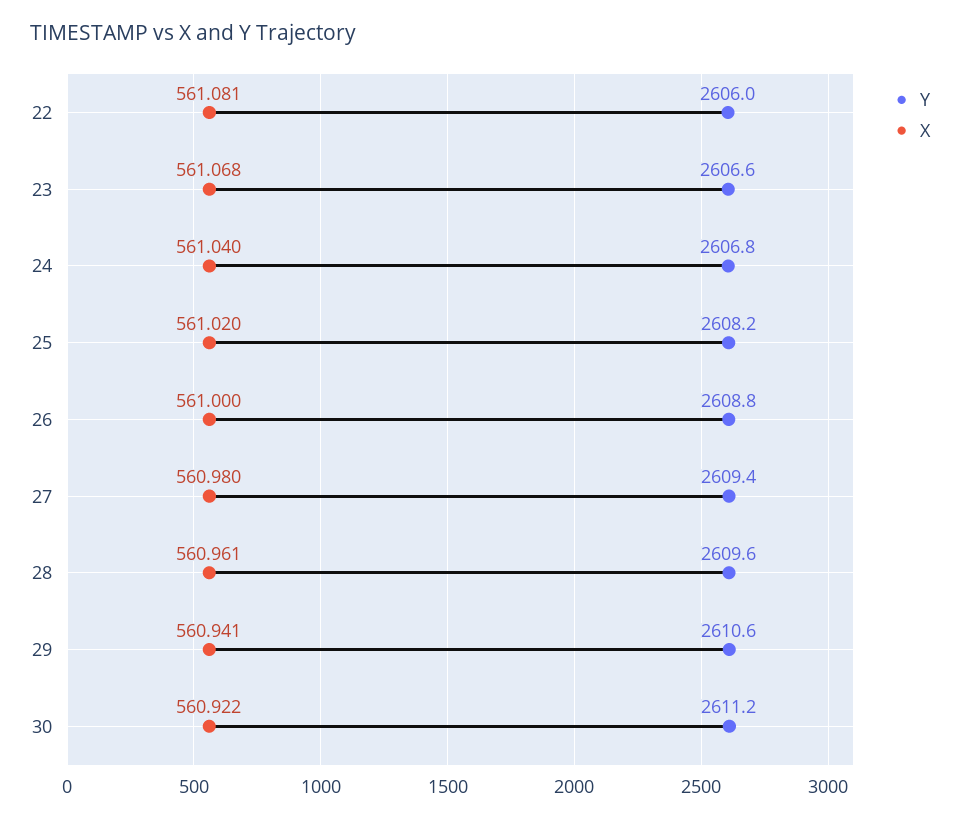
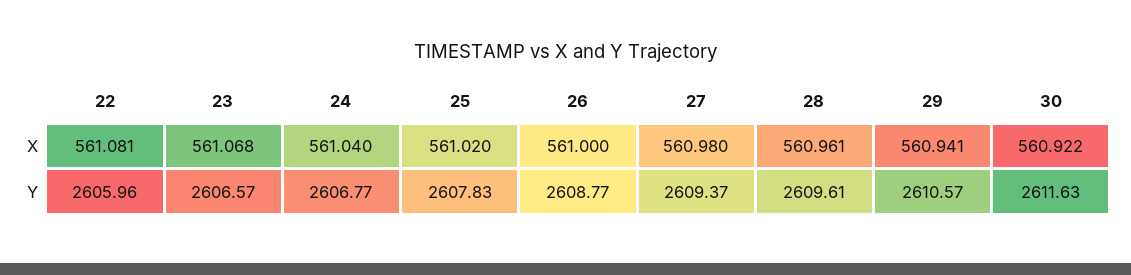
Y, 25: 2608.2 -> 2607.83
Y, 30: 2611.2 -> 2611.63

